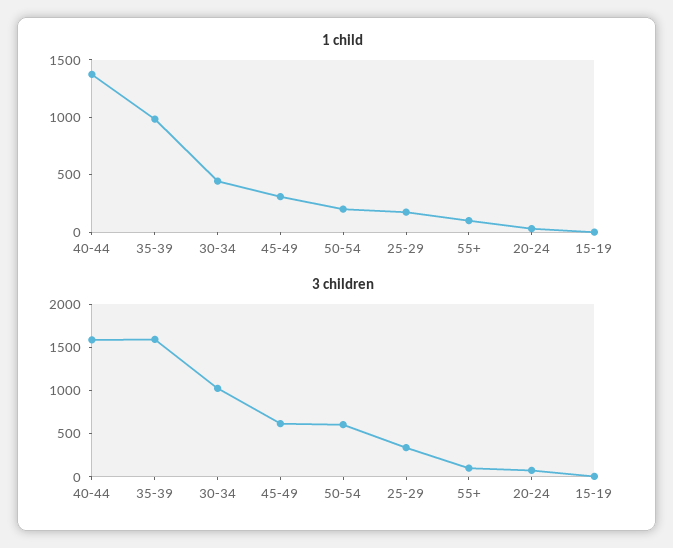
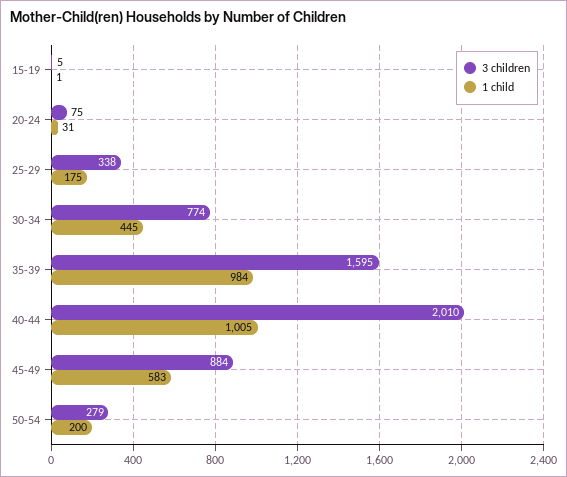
1 child, 40-44: 1400 -> 1005
1 child, 45-49: 300 -> 583
1 child, 55+: 100 -> none
3 children, 40-44: 1600 -> 2010
3 children, 30-34: 1000 -> 774
3 children, 45-49: 600 -> 884
3 children, 50-54: 600 -> 279
3 children, 55+: 100 -> none

